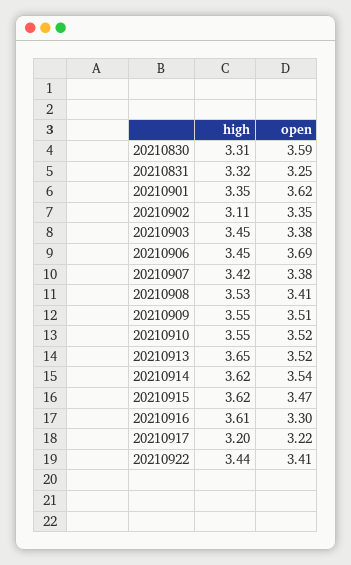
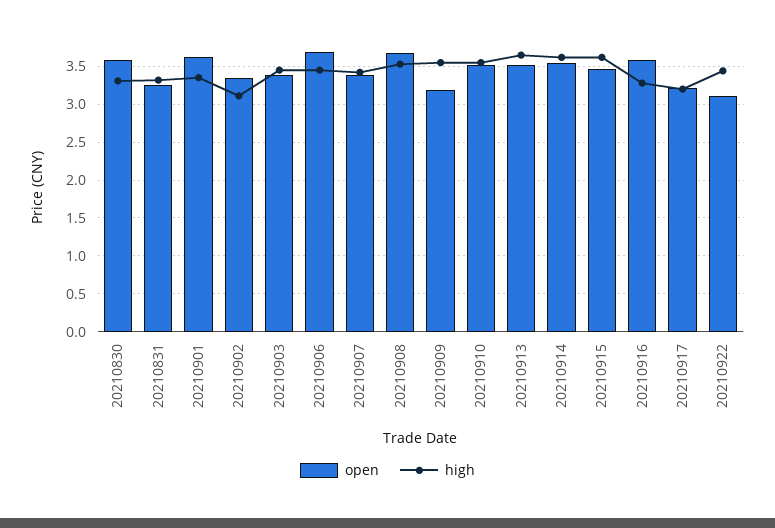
open, 20210908: 3.41 -> 3.7
open, 20210909: 3.51 -> 3.2
high, 20210916: 3.61 -> 3.3
open, 20210916: 3.3 -> 3.6
open, 20210922: 3.41 -> 3.1

